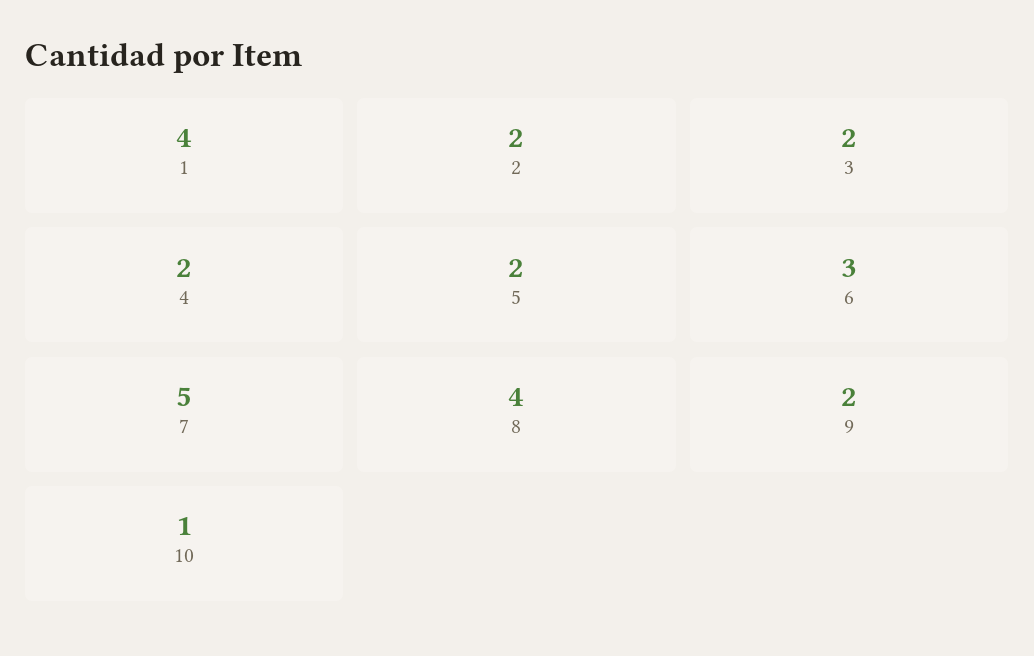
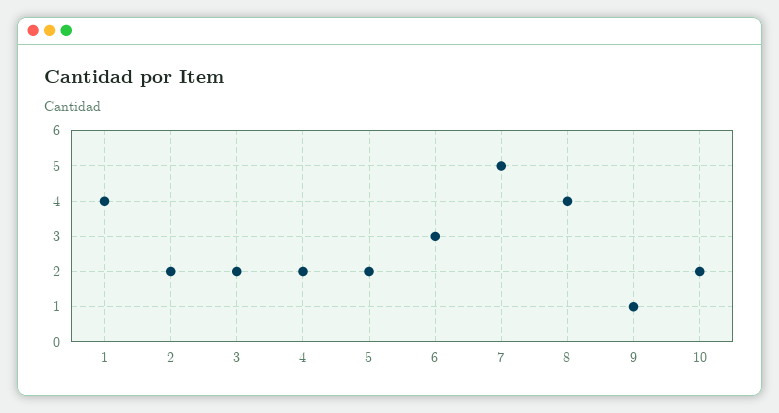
9: 2 -> 1
10: 1 -> 2

